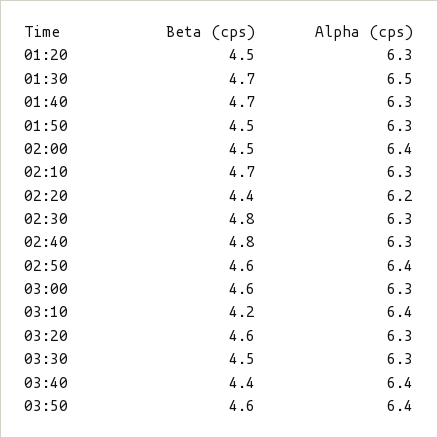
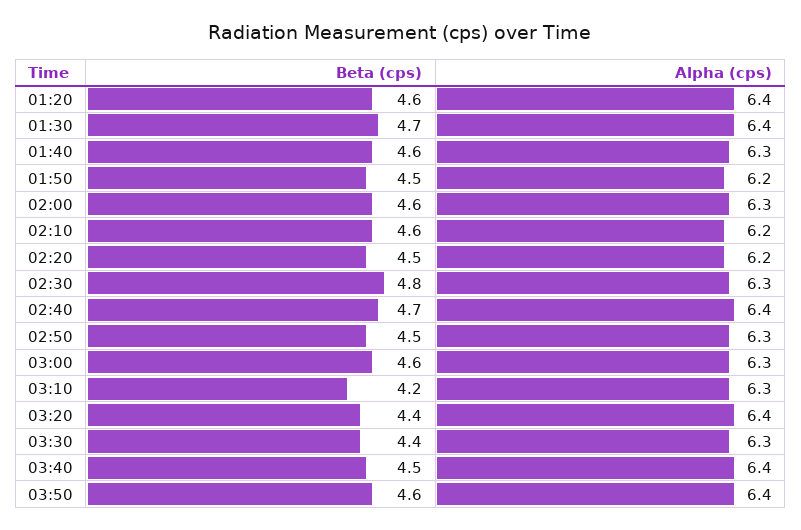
Beta (cps), 01:20: 4.5 -> 4.6
Alpha (cps), 01:20: 6.3 -> 6.4
Alpha (cps), 01:30: 6.5 -> 6.4
Beta (cps), 01:40: 4.7 -> 4.6
Alpha (cps), 01:50: 6.3 -> 6.2
Beta (cps), 02:00: 4.5 -> 4.6
Alpha (cps), 02:00: 6.4 -> 6.3
Beta (cps), 02:10: 4.7 -> 4.6
Alpha (cps), 02:10: 6.3 -> 6.2
Beta (cps), 02:20: 4.4 -> 4.5
Beta (cps), 02:40: 4.8 -> 4.7
Alpha (cps), 02:40: 6.3 -> 6.4
Beta (cps), 02:50: 4.6 -> 4.5
Alpha (cps), 02:50: 6.4 -> 6.3
Alpha (cps), 03:10: 6.4 -> 6.3
Beta (cps), 03:20: 4.6 -> 4.4
Alpha (cps), 03:20: 6.3 -> 6.4
Beta (cps), 03:30: 4.5 -> 4.4
Beta (cps), 03:40: 4.4 -> 4.5

